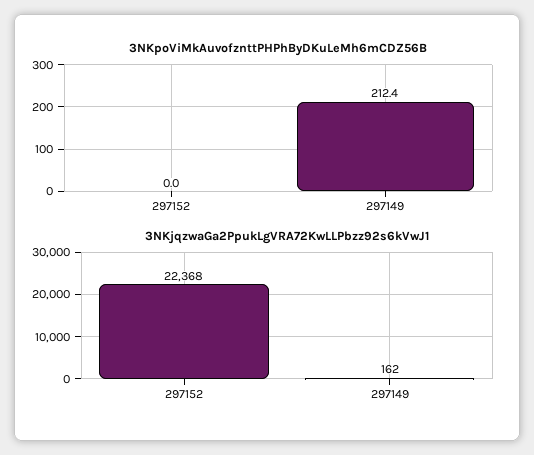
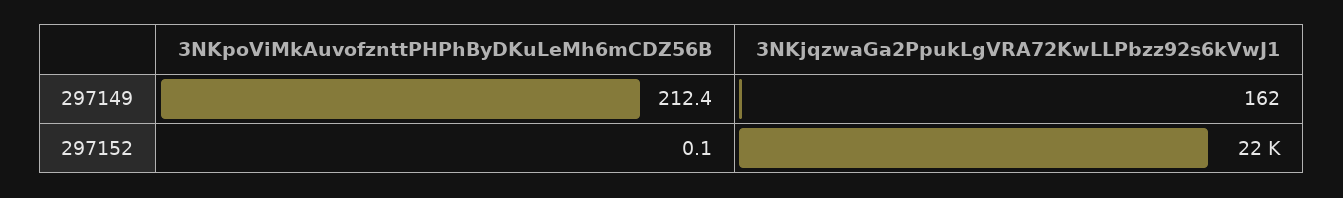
3NKpoViMkAuvofznttPHPhByDKuLeMh6mCDZ56B, 297152: 0 -> 0.1

